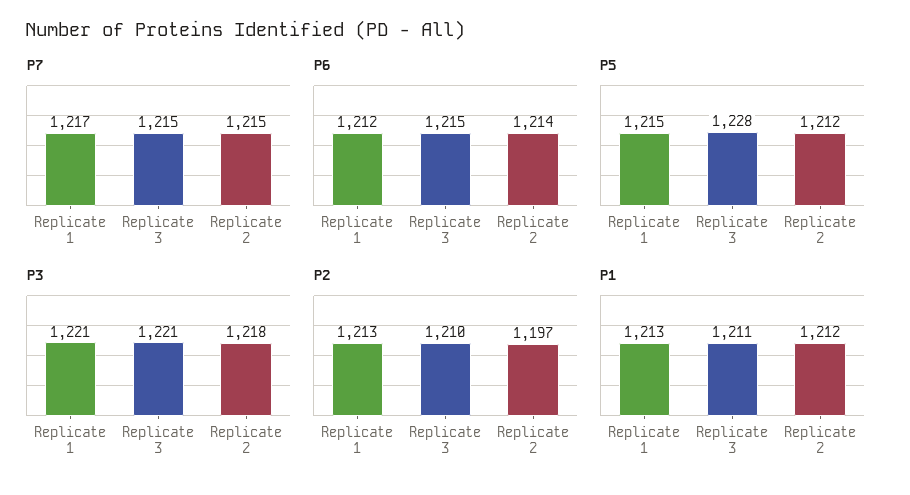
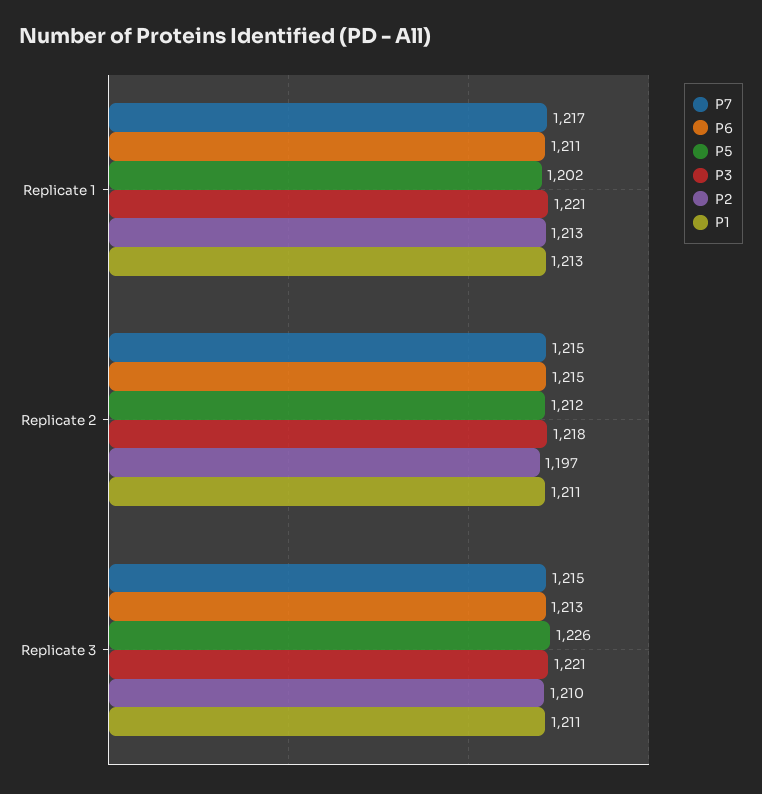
P6, Replicate 1: 1212 -> 1211
P6, Replicate 3: 1215 -> 1213
P6, Replicate 2: 1214 -> 1215
P5, Replicate 1: 1215 -> 1202
P5, Replicate 3: 1228 -> 1226
P1, Replicate 2: 1212 -> 1211

